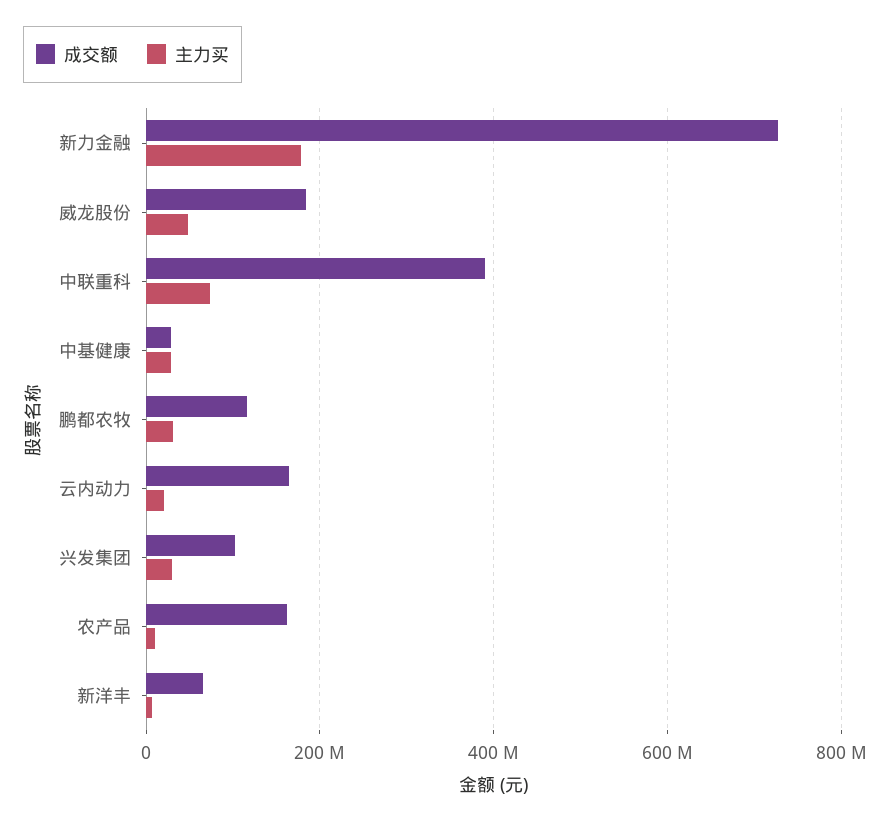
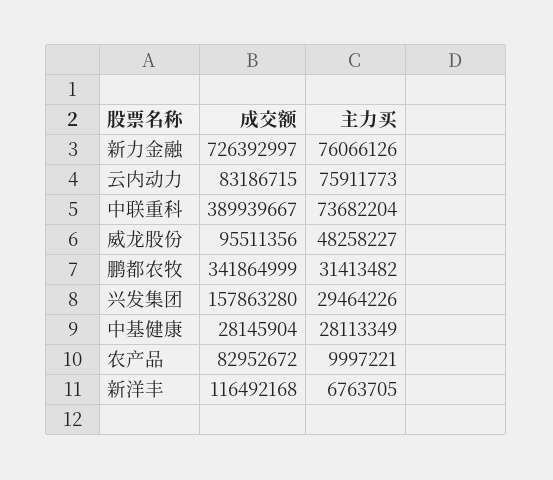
主力买, 新力金融: 180000000 -> 76066126
成交额, 威龙股份: 180000000 -> 95511356
成交额, 鹏都农牧: 120000000 -> 341864999
成交额, 云内动力: 160000000 -> 83186715
主力买, 云内动力: 20000000 -> 75911773
成交额, 兴发集团: 100000000 -> 157863280
成交额, 农产品: 160000000 -> 82952672
成交额, 新洋丰: 60000000 -> 116492168

